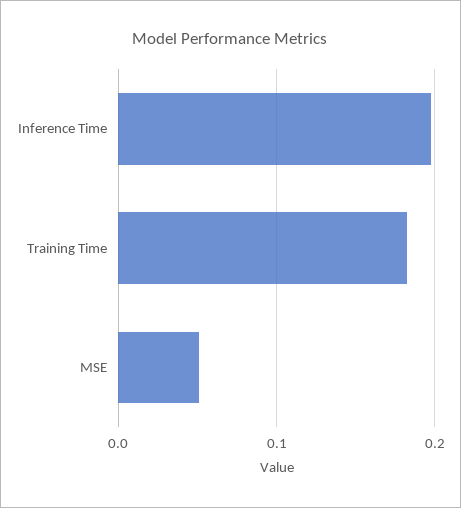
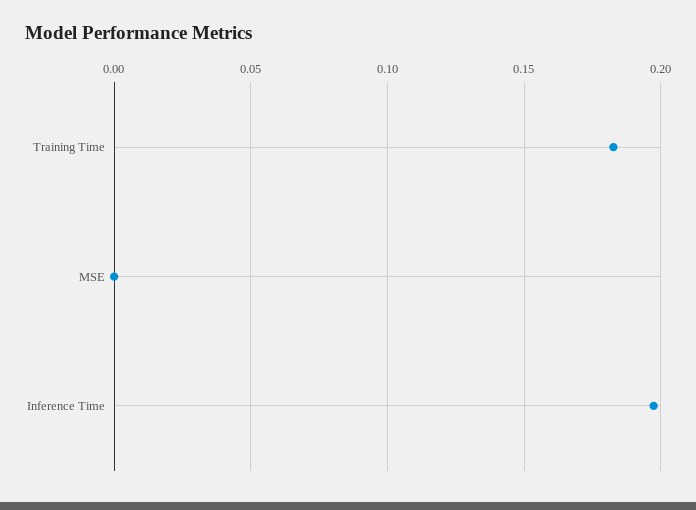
MSE: 0.05 -> 0

